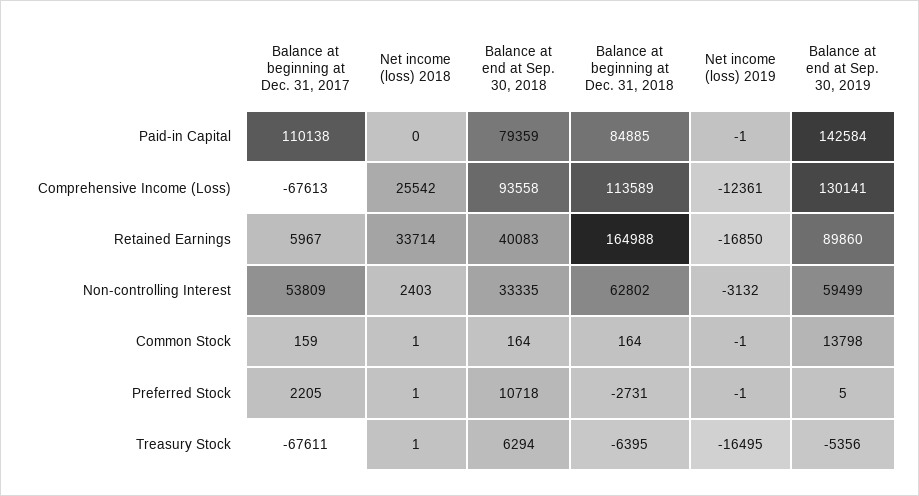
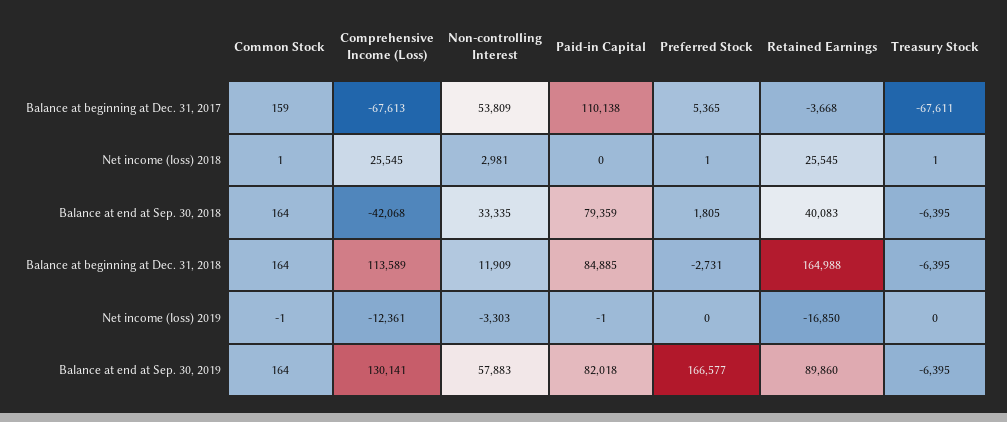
Balance at end at Sep. 30, 2019, Paid-in Capital: 142584 -> 82018
Net income (loss) 2018, Comprehensive Income (Loss): 25542 -> 25545
Balance at end at Sep. 30, 2018, Comprehensive Income (Loss): 93558 -> -42068
Balance at beginning at Dec. 31, 2017, Retained Earnings: 5967 -> -3668
Net income (loss) 2018, Retained Earnings: 33714 -> 25545
Net income (loss) 2018, Non-controlling Interest: 2403 -> 2981
Balance at beginning at Dec. 31, 2018, Non-controlling Interest: 62802 -> 11909
Net income (loss) 2019, Non-controlling Interest: -3132 -> -3303
Balance at end at Sep. 30, 2019, Non-controlling Interest: 59499 -> 57883
Balance at end at Sep. 30, 2019, Common Stock: 13798 -> 164
Balance at beginning at Dec. 31, 2017, Preferred Stock: 2205 -> 5365
Balance at end at Sep. 30, 2018, Preferred Stock: 10718 -> 1805
Net income (loss) 2019, Preferred Stock: -1 -> 0
Balance at end at Sep. 30, 2019, Preferred Stock: 5 -> 166577
Balance at end at Sep. 30, 2018, Treasury Stock: 6294 -> -6395
Net income (loss) 2019, Treasury Stock: -16495 -> 0
Balance at end at Sep. 30, 2019, Treasury Stock: -5356 -> -6395

